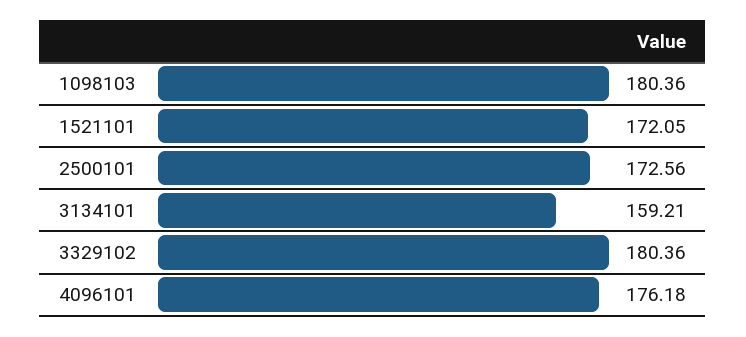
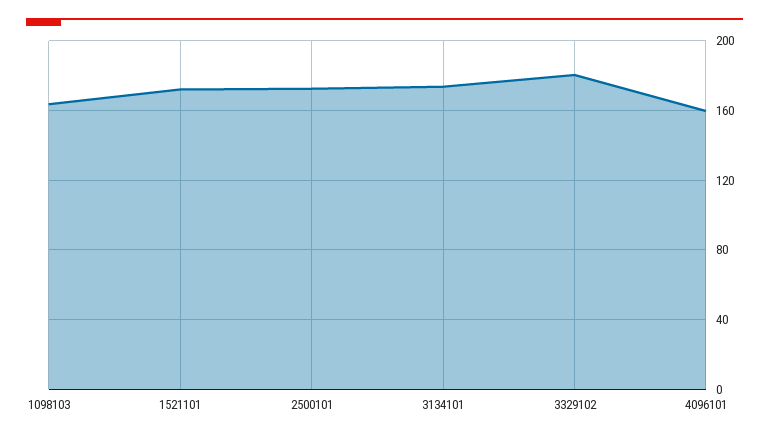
1098103: 180.36 -> 165
3134101: 159.21 -> 175
4096101: 176.18 -> 160

